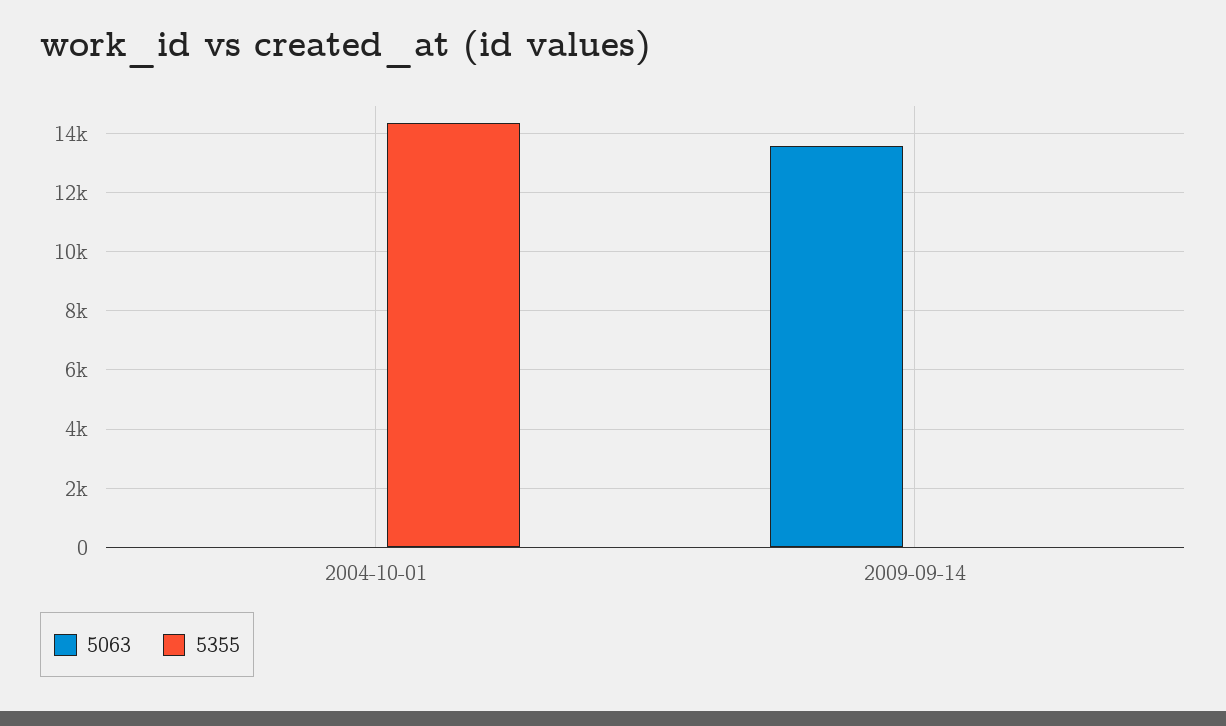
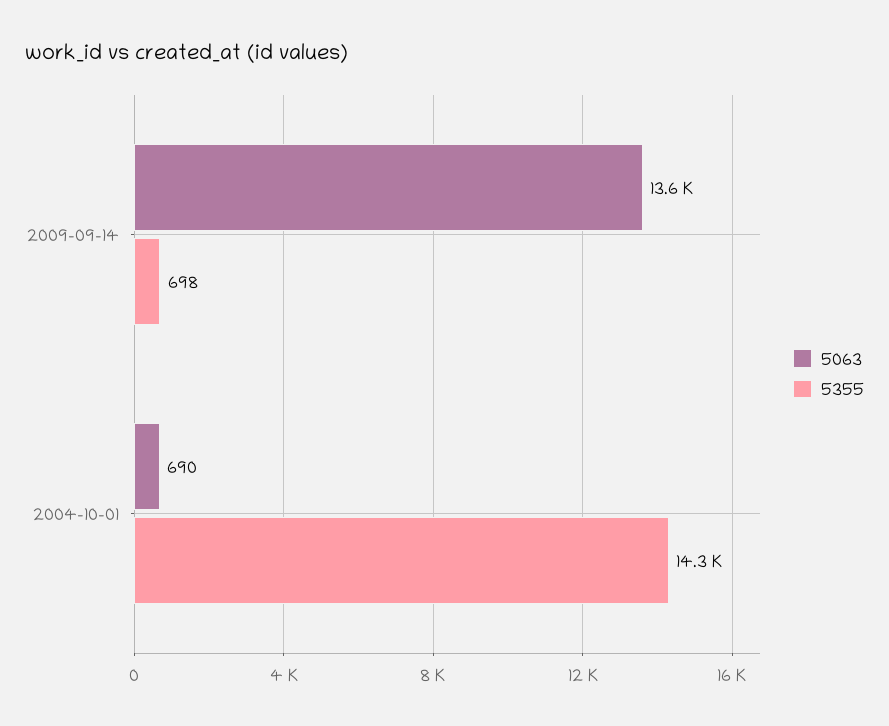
5063, 2004-10-01: 0 -> 690
5355, 2009-09-14: 0 -> 698

